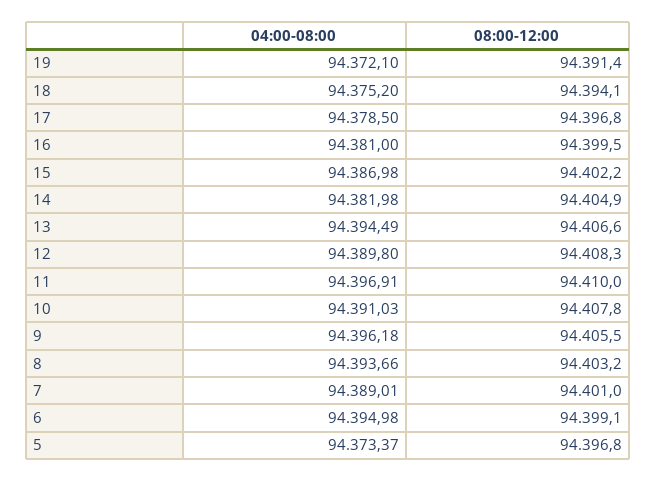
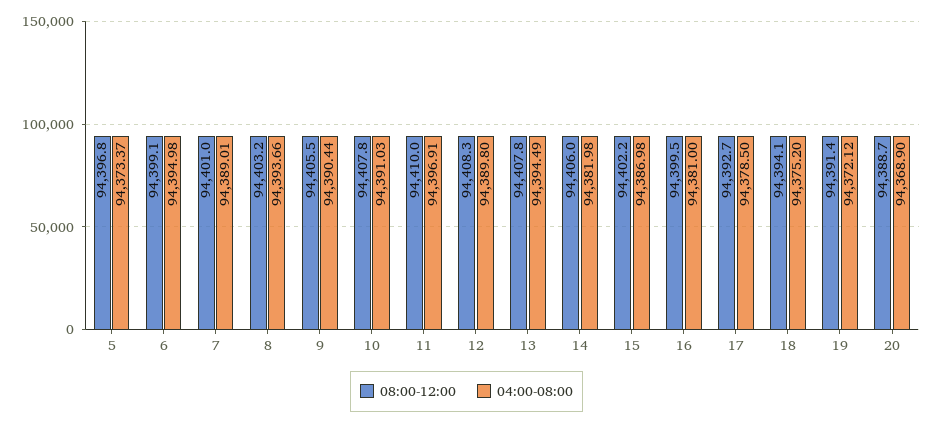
04:00-08:00, 19: 94372.1 -> 94372.12
08:00-12:00, 17: 94396.8 -> 94392.7
08:00-12:00, 14: 94404.9 -> 94406
08:00-12:00, 13: 94406.6 -> 94407.8
04:00-08:00, 9: 94396.18 -> 94390.44
08:00-12:00, 20: none -> 94388.7
04:00-08:00, 20: none -> 94368.9

